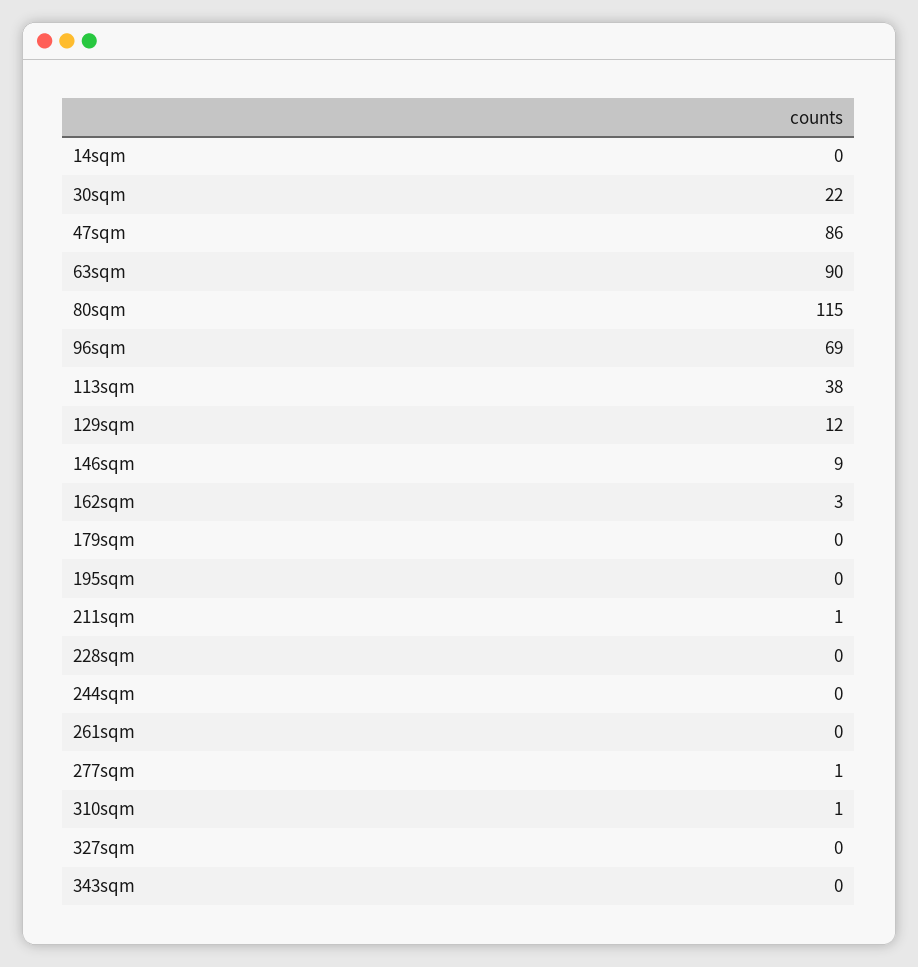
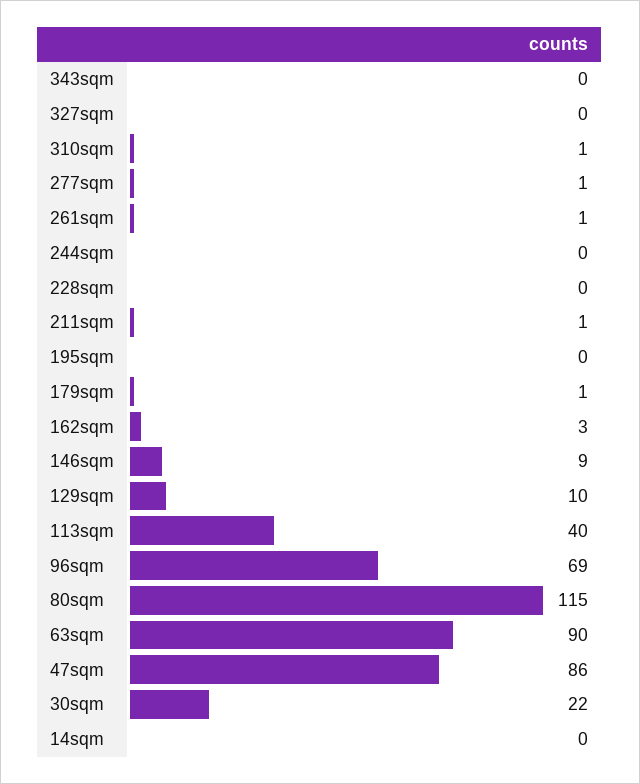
113sqm: 38 -> 40
129sqm: 12 -> 10
179sqm: 0 -> 1
261sqm: 0 -> 1

